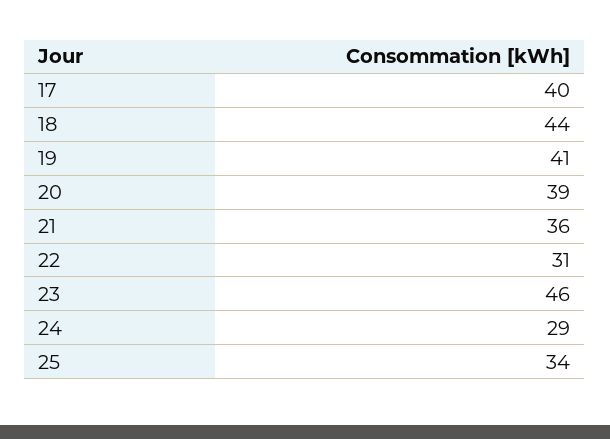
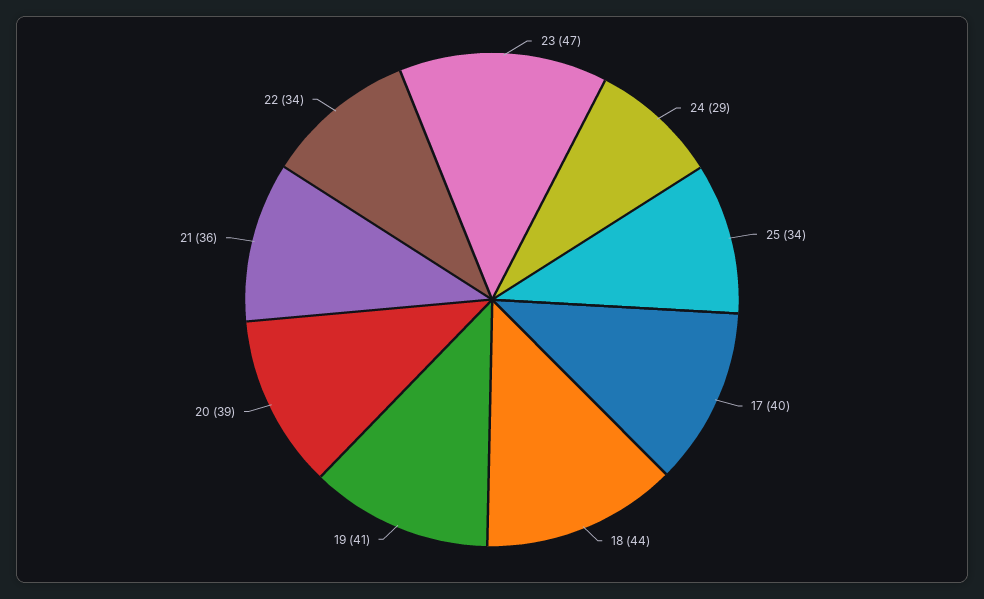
22: 31 -> 34
23: 46 -> 47

